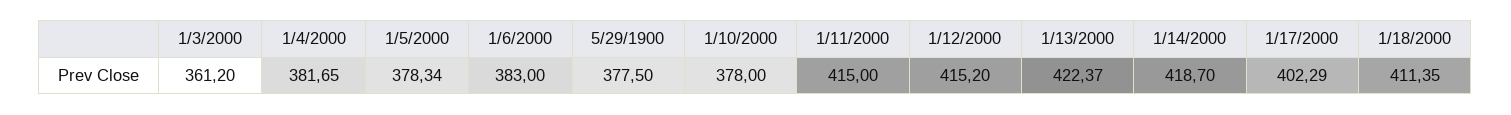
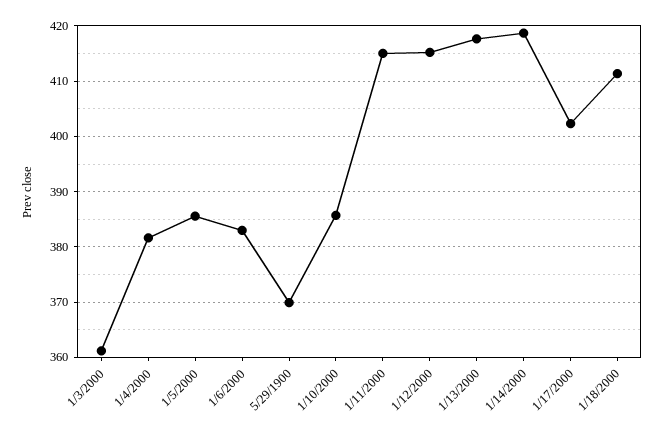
1/5/2000: 378.34 -> 386
5/29/1900: 377.5 -> 370
1/10/2000: 378 -> 386
1/13/2000: 422.37 -> 418

